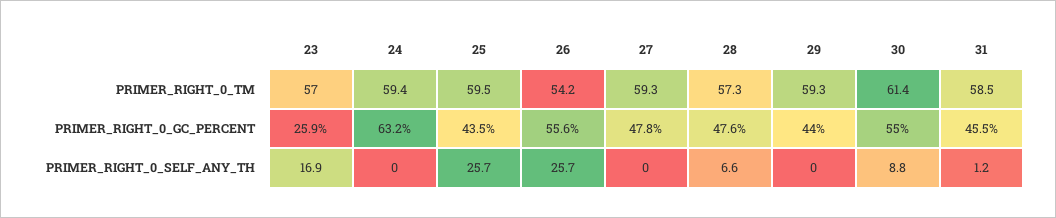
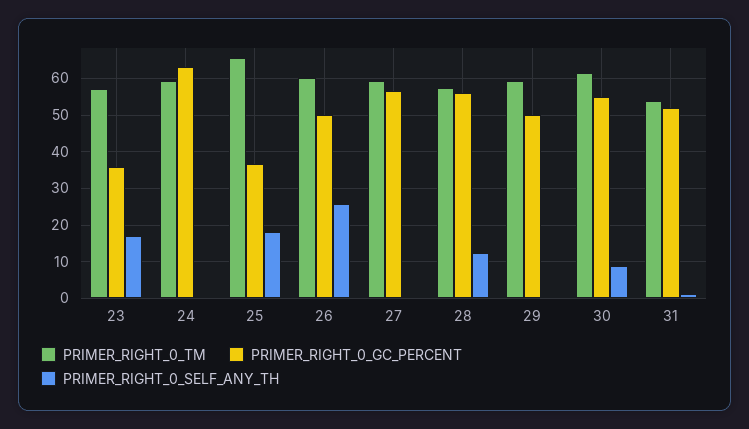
PRIMER_RIGHT_0_TM, 25: 59.5 -> 66
PRIMER_RIGHT_0_TM, 26: 54.2 -> 60
PRIMER_RIGHT_0_TM, 31: 58.5 -> 54
PRIMER_RIGHT_0_GC_PERCENT, 23: 25.9 -> 36
PRIMER_RIGHT_0_GC_PERCENT, 25: 43.5 -> 36
PRIMER_RIGHT_0_GC_PERCENT, 26: 55.6 -> 50
PRIMER_RIGHT_0_GC_PERCENT, 27: 47.8 -> 56
PRIMER_RIGHT_0_GC_PERCENT, 28: 47.6 -> 56
PRIMER_RIGHT_0_GC_PERCENT, 29: 44 -> 50
PRIMER_RIGHT_0_GC_PERCENT, 31: 45.5 -> 52
PRIMER_RIGHT_0_SELF_ANY_TH, 25: 25.7 -> 18
PRIMER_RIGHT_0_SELF_ANY_TH, 28: 6.6 -> 12

